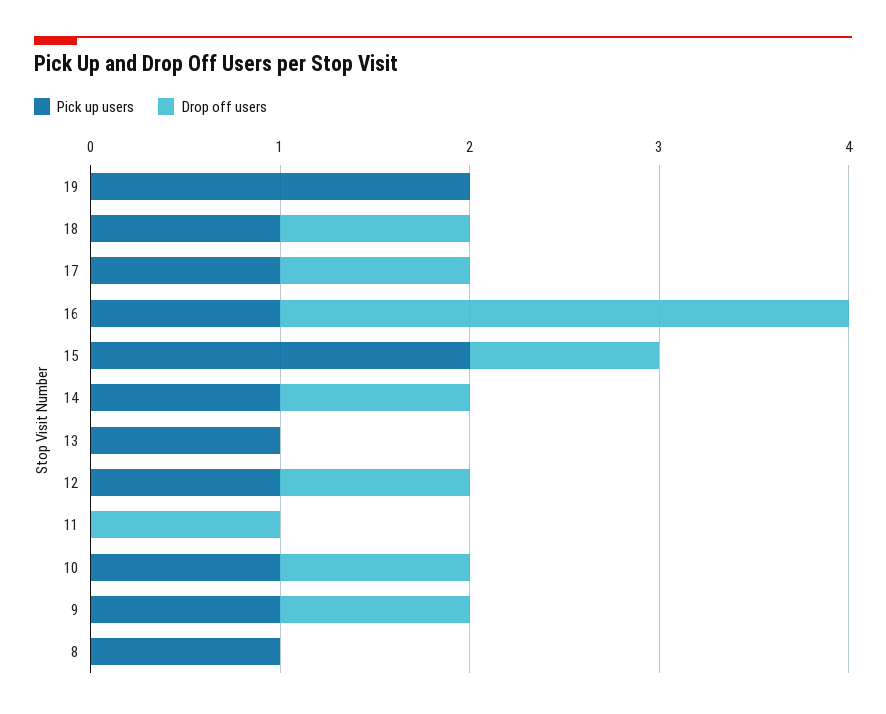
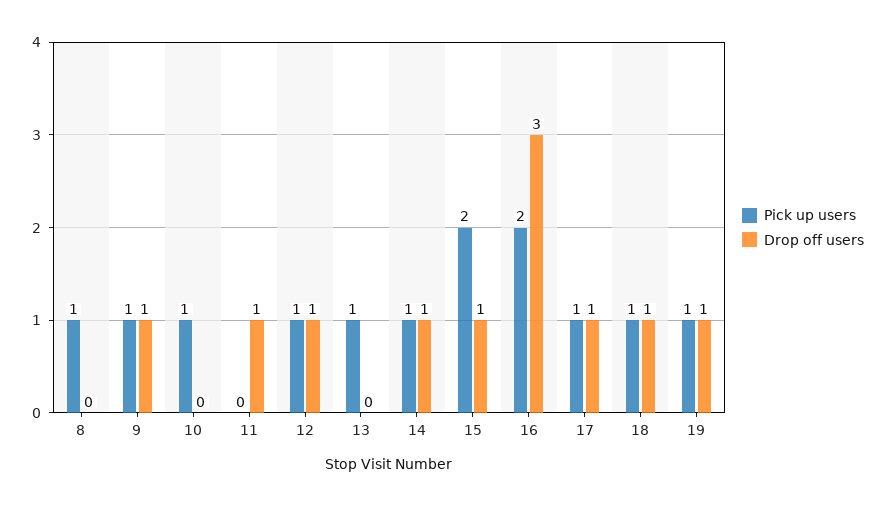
Pick up users, 19: 2 -> 1
Drop off users, 19: 0 -> 1
Pick up users, 16: 1 -> 2
Drop off users, 10: 1 -> 0

